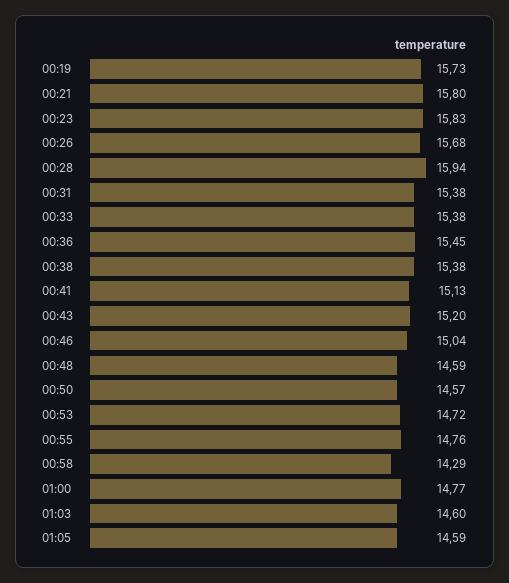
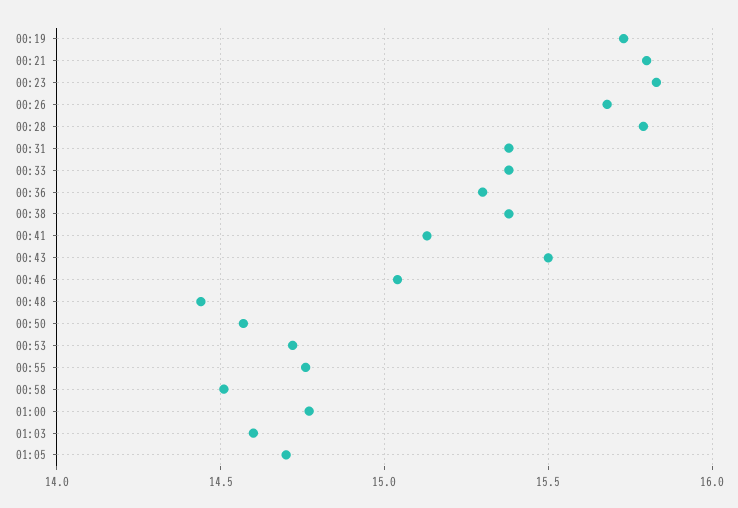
00:28: 15.94 -> 15.8
00:36: 15.45 -> 15.3
00:43: 15.2 -> 15.5
00:48: 14.59 -> 14.45
00:58: 14.29 -> 14.5
01:05: 14.59 -> 14.7

